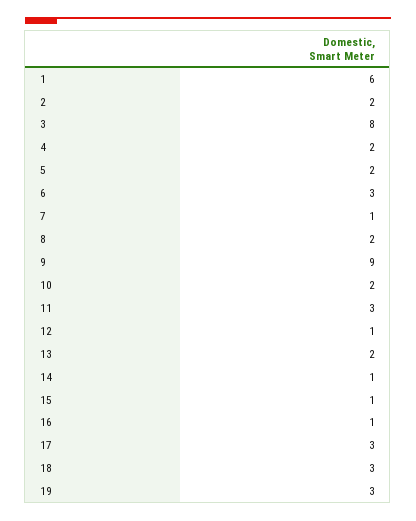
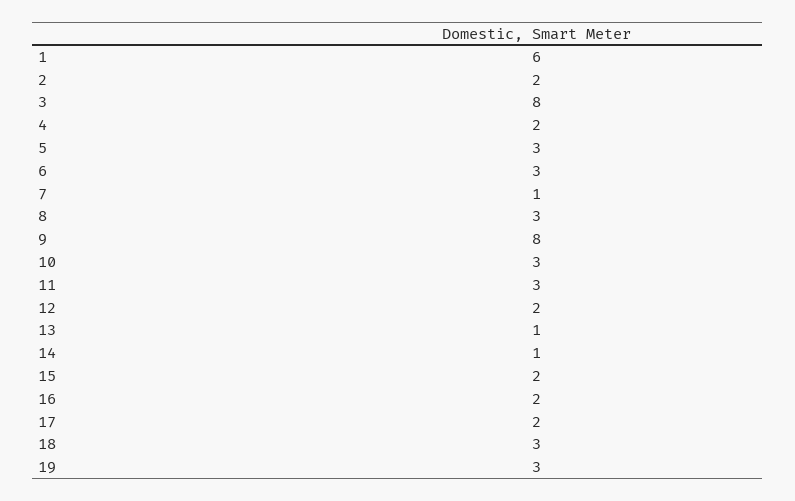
5: 2 -> 3
8: 2 -> 3
9: 9 -> 8
10: 2 -> 3
12: 1 -> 2
13: 2 -> 1
15: 1 -> 2
16: 1 -> 2
17: 3 -> 2

